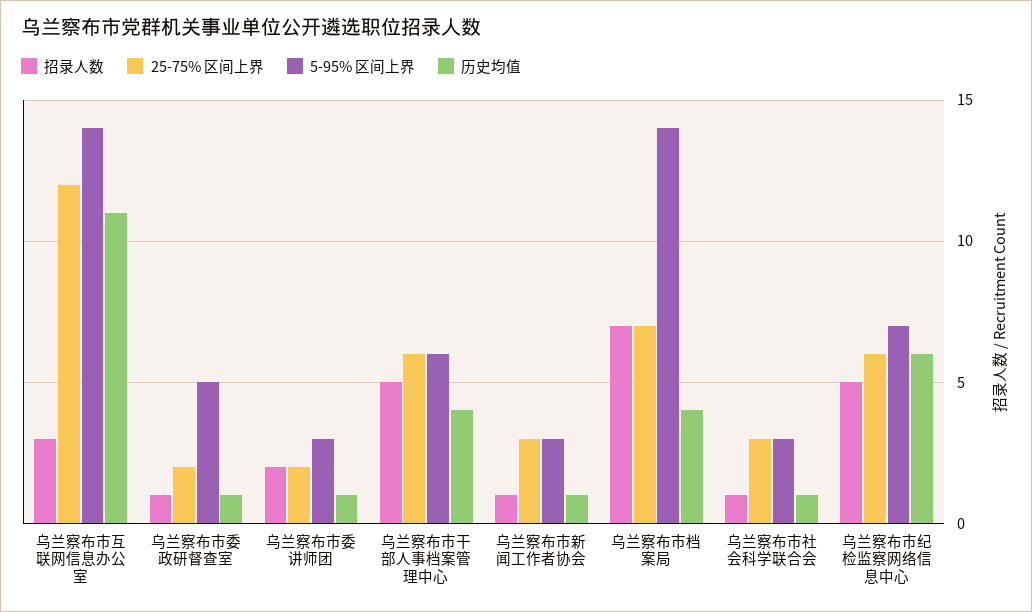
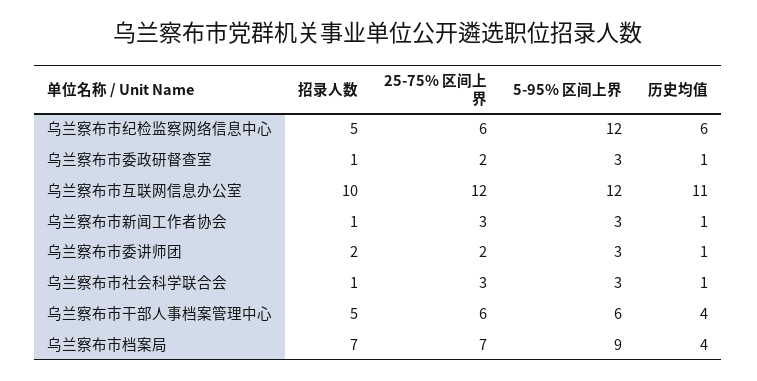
招录人数, 乌兰察布市互联网信息办公室: 3 -> 10
5-95% 区间上界, 乌兰察布市互联网信息办公室: 14 -> 12
5-95% 区间上界, 乌兰察布市委政研督查室: 5 -> 3
5-95% 区间上界, 乌兰察布市档案局: 14 -> 9
5-95% 区间上界, 乌兰察布市纪检监察网络信息中心: 7 -> 12

